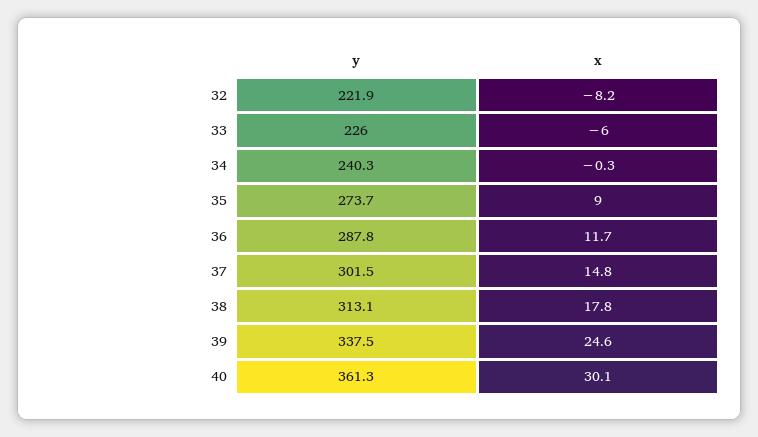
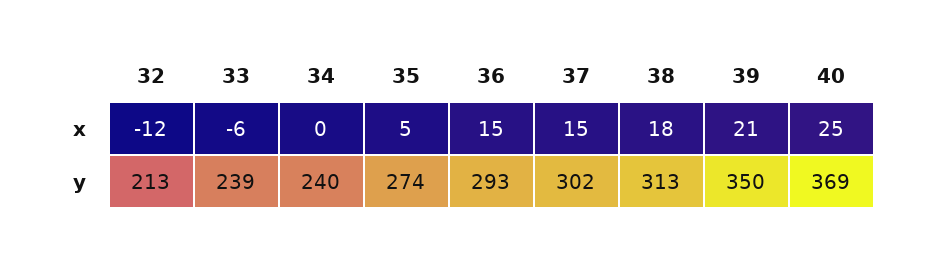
y, 32: 221.9 -> 213
x, 32: -8.2 -> -12
y, 33: 226 -> 239
x, 35: 9 -> 5
y, 36: 287.8 -> 293
x, 36: 11.7 -> 15
y, 39: 337.5 -> 350
x, 39: 24.6 -> 21
y, 40: 361.3 -> 369
x, 40: 30.1 -> 25

